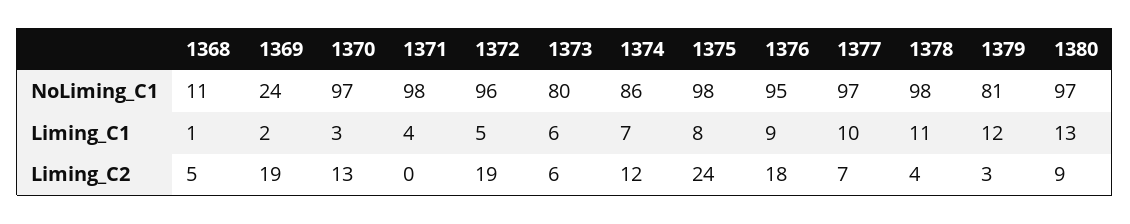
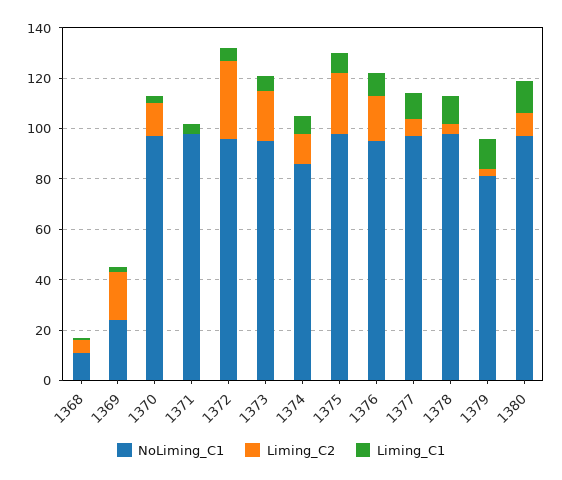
NoLiming_C1, 1373: 80 -> 95
Liming_C2, 1372: 19 -> 30
Liming_C2, 1373: 6 -> 20

